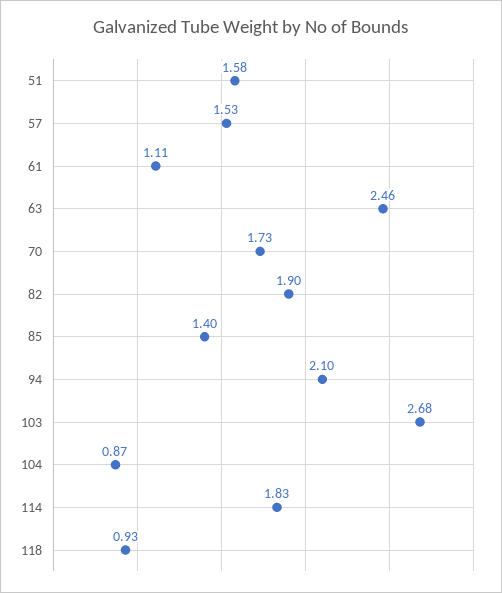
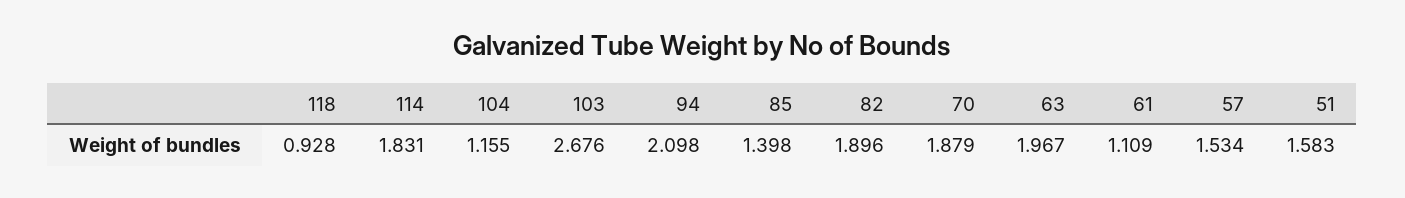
63: 2.46 -> 1.967
70: 1.73 -> 1.879
104: 0.87 -> 1.155

